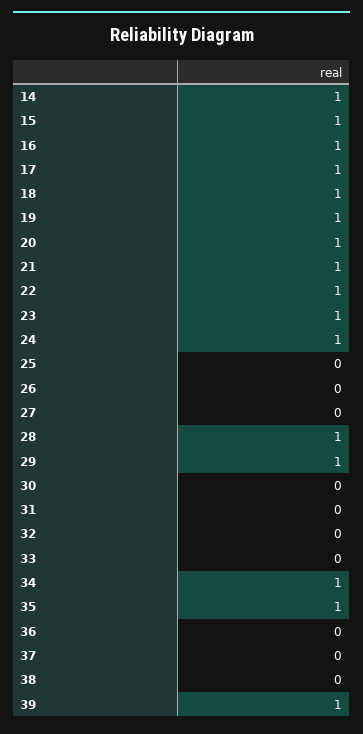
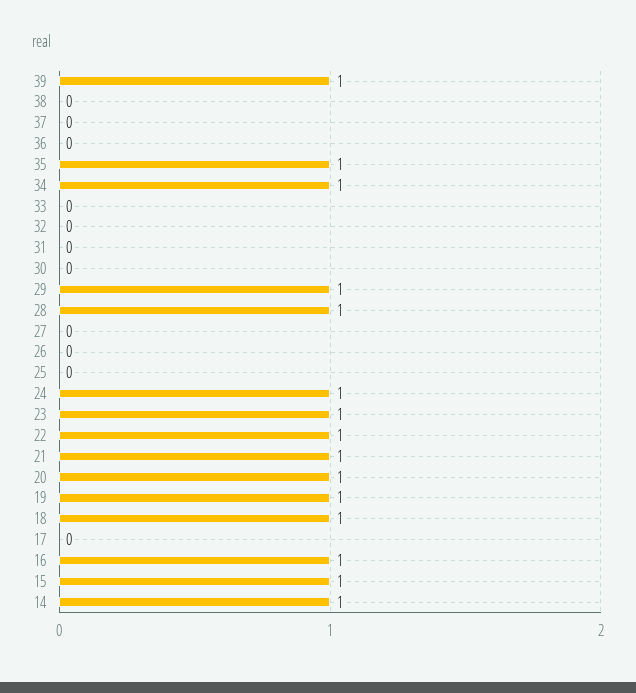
17: 1 -> 0

